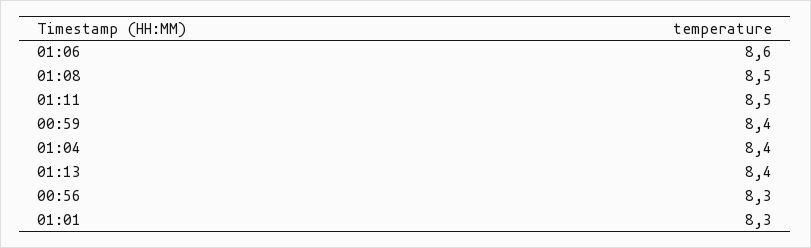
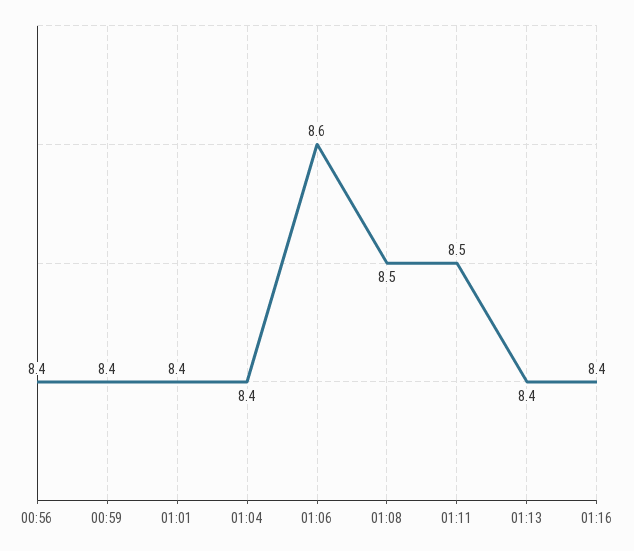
00:56: 8.3 -> 8.4
01:01: 8.3 -> 8.4
01:16: none -> 8.4

